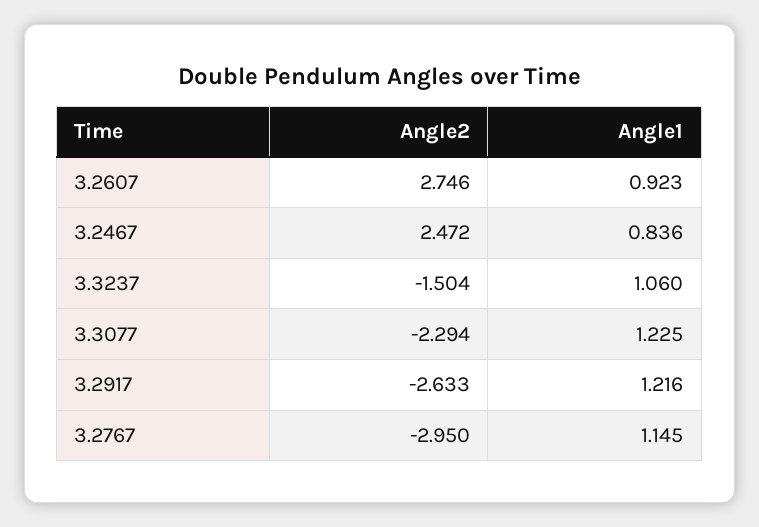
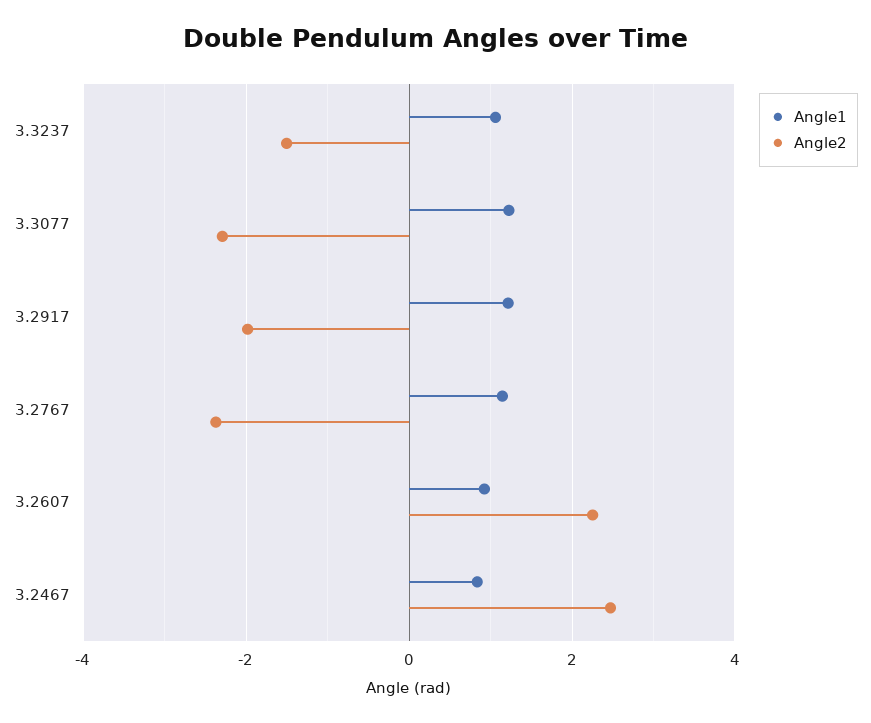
Angle2, 3.2607: 2.746 -> 2.2
Angle2, 3.2917: -2.633 -> -2
Angle2, 3.2767: -2.95 -> -2.4

